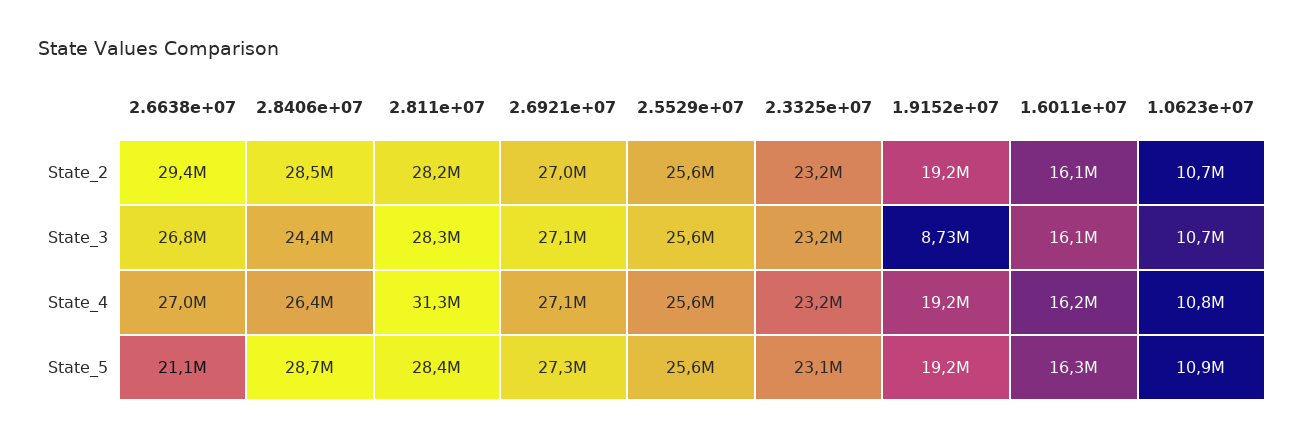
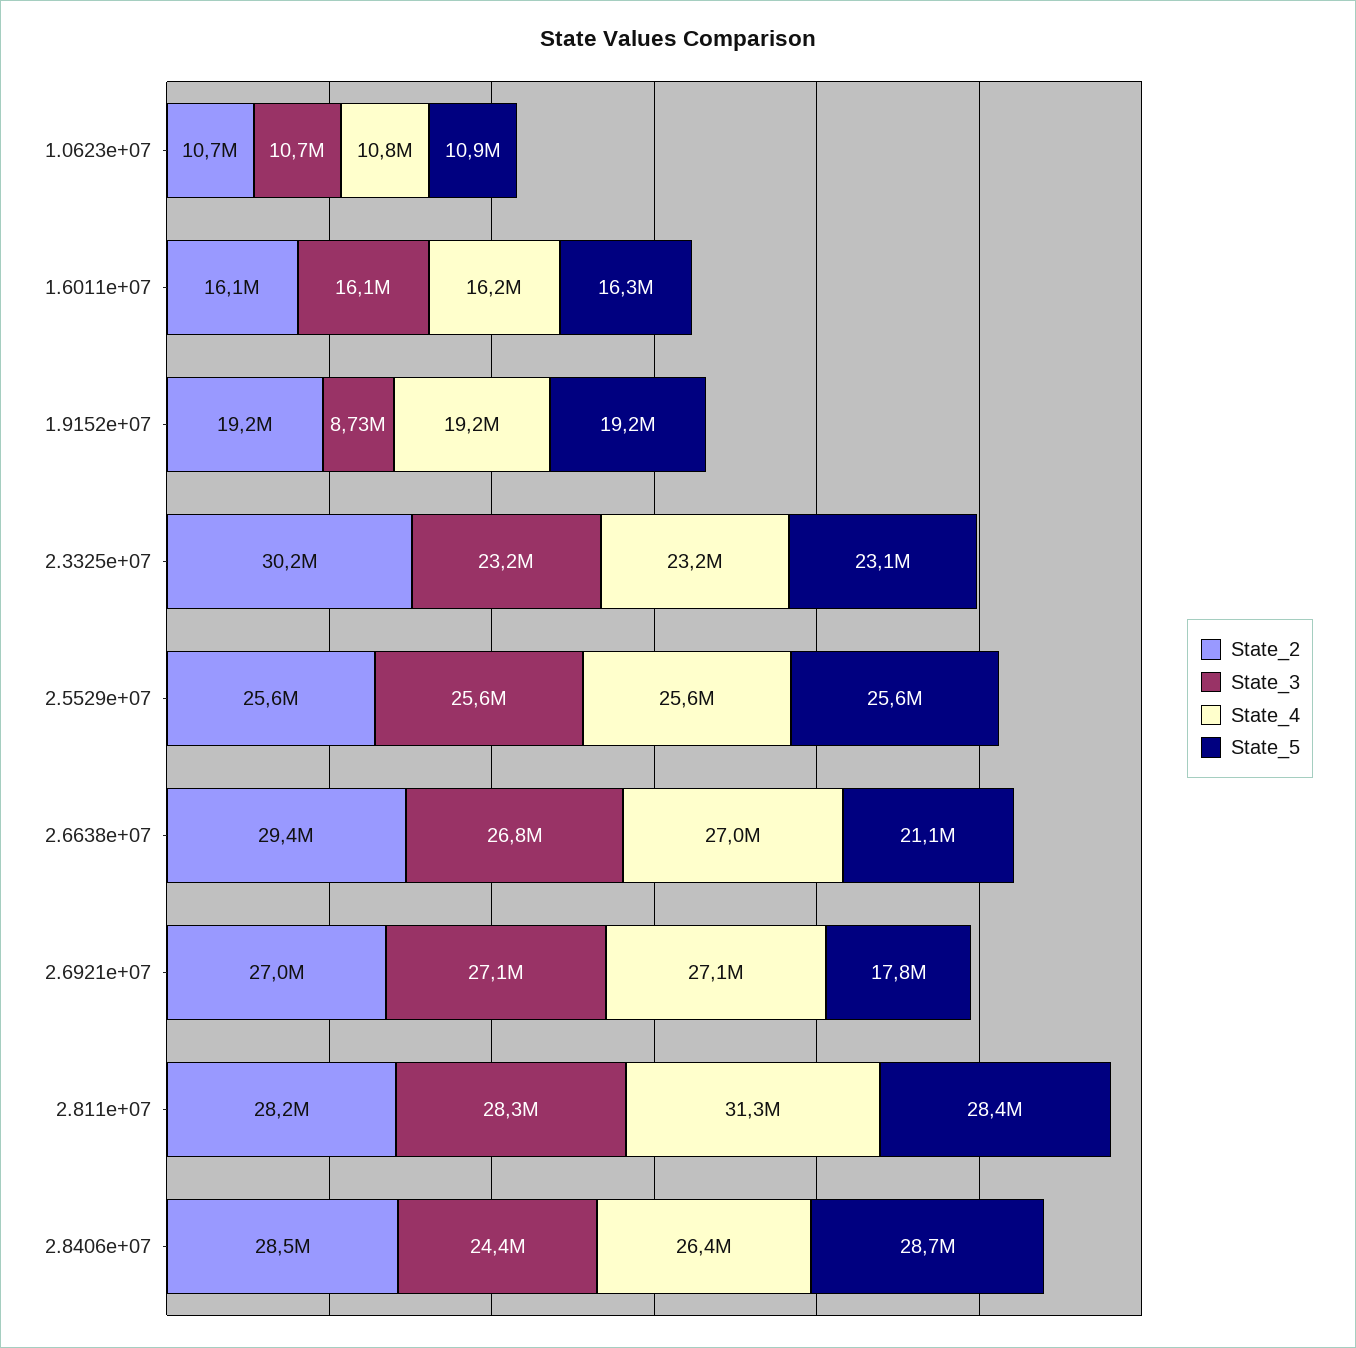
State_2, 2.3325e+07: 23200000 -> 30200000
State_5, 2.6921e+07: 27300000 -> 17800000

